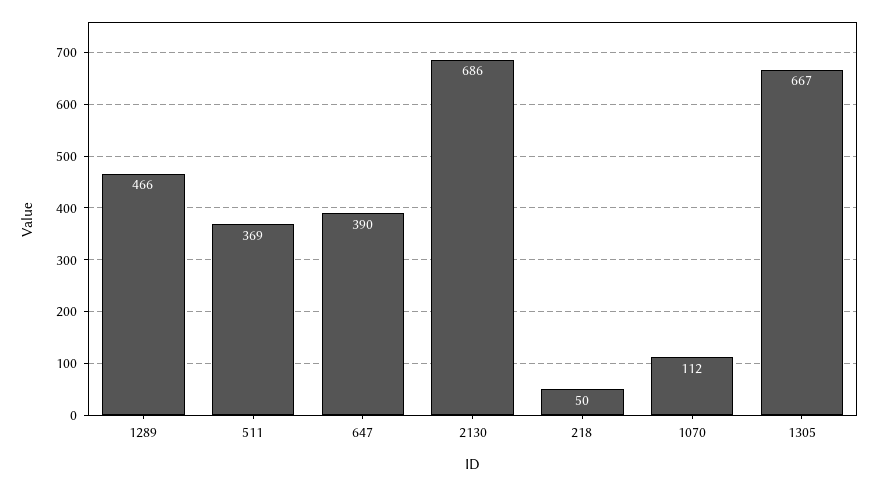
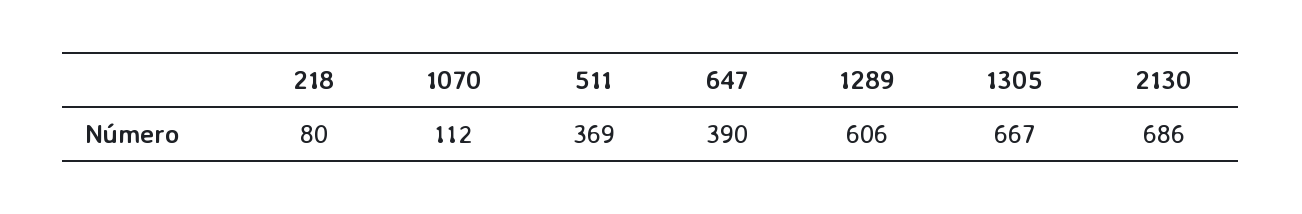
1289: 466 -> 606
218: 50 -> 80

